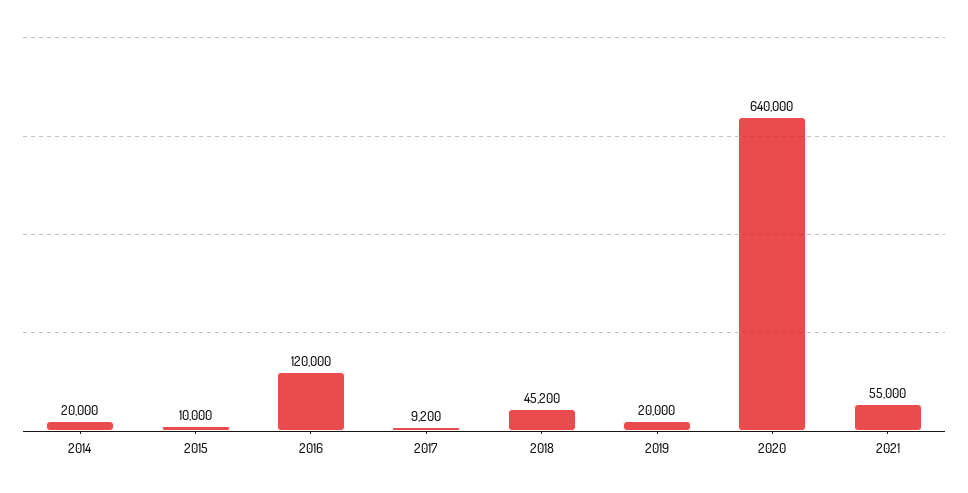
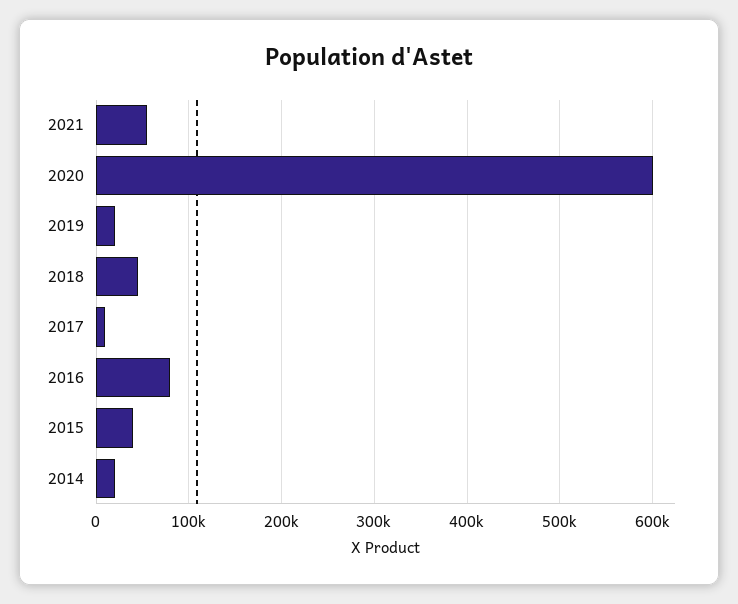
2015: 10000 -> 40000
2016: 120000 -> 80000
2020: 640000 -> 600000

